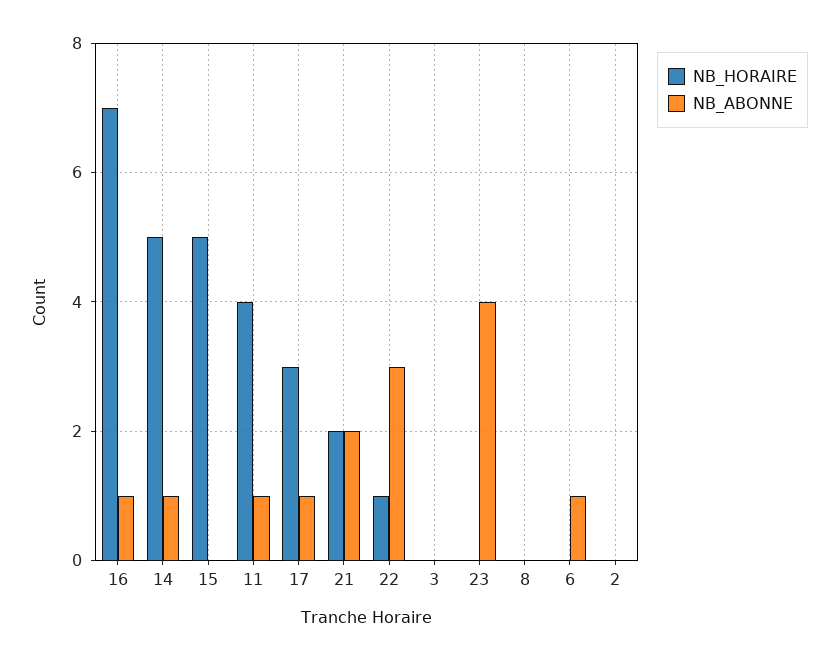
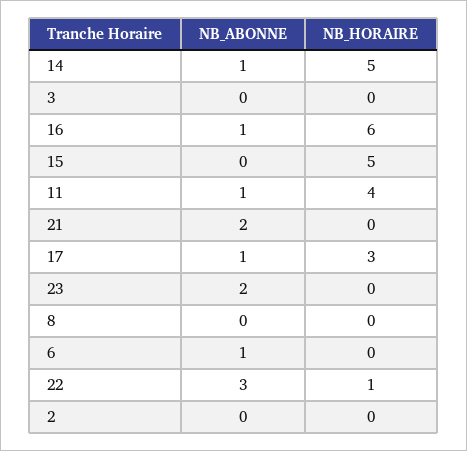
NB_HORAIRE, 16: 7 -> 6
NB_HORAIRE, 21: 2 -> 0
NB_ABONNE, 23: 4 -> 2

